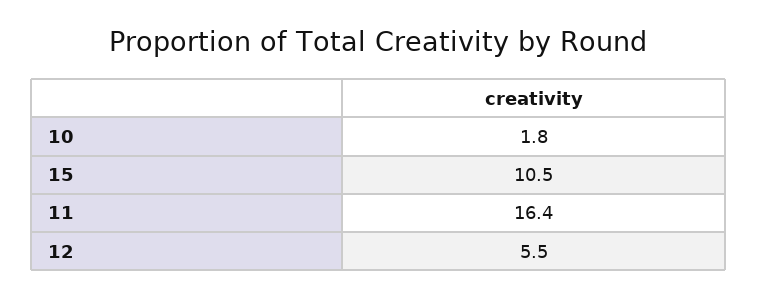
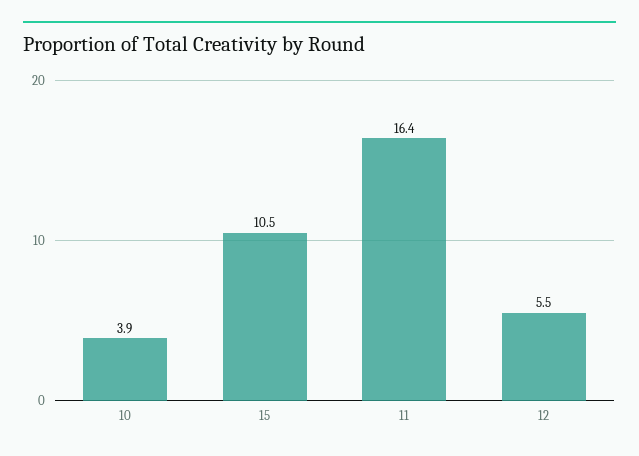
10: 1.8 -> 3.9

